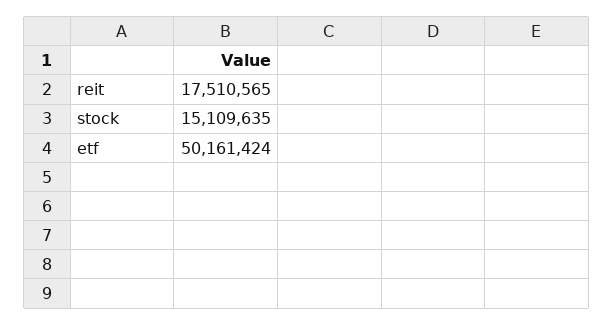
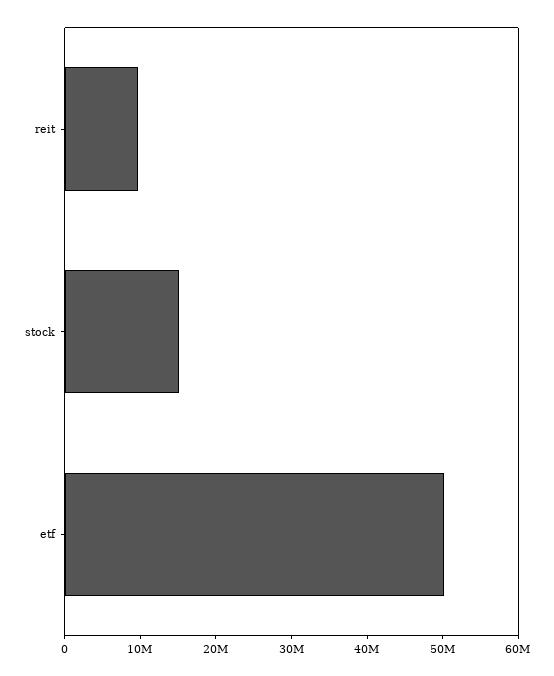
reit: 17510565 -> 10000000

